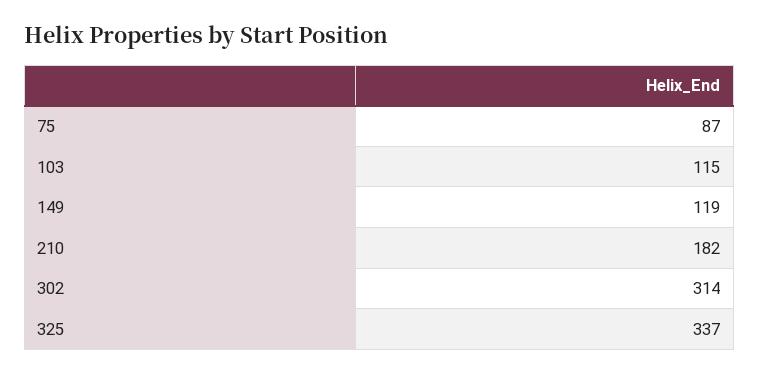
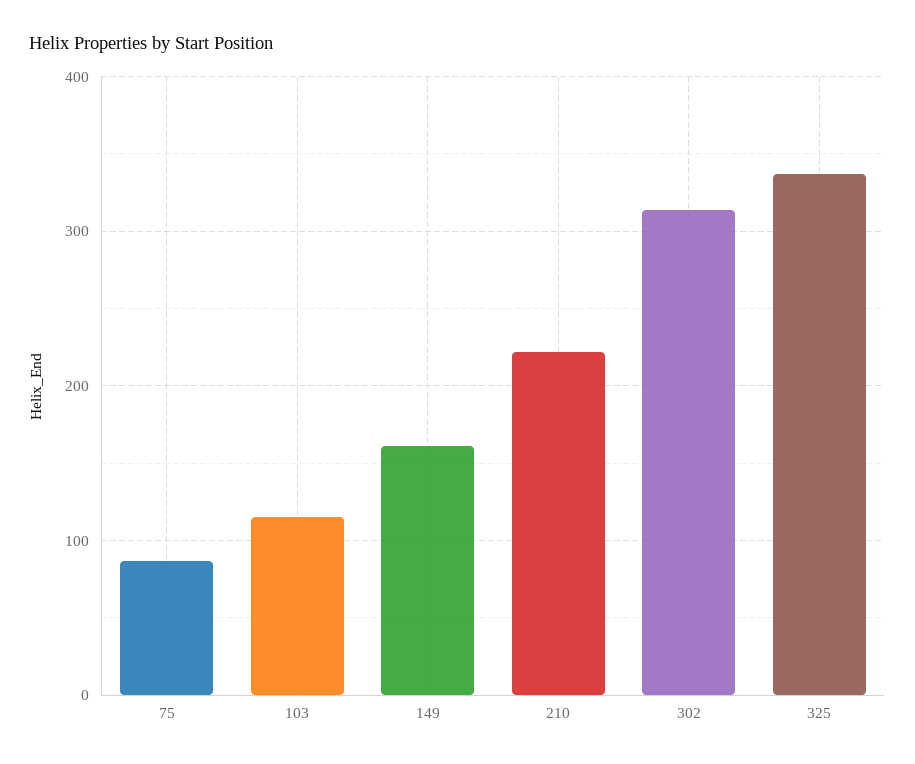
149: 119 -> 160
210: 182 -> 220

